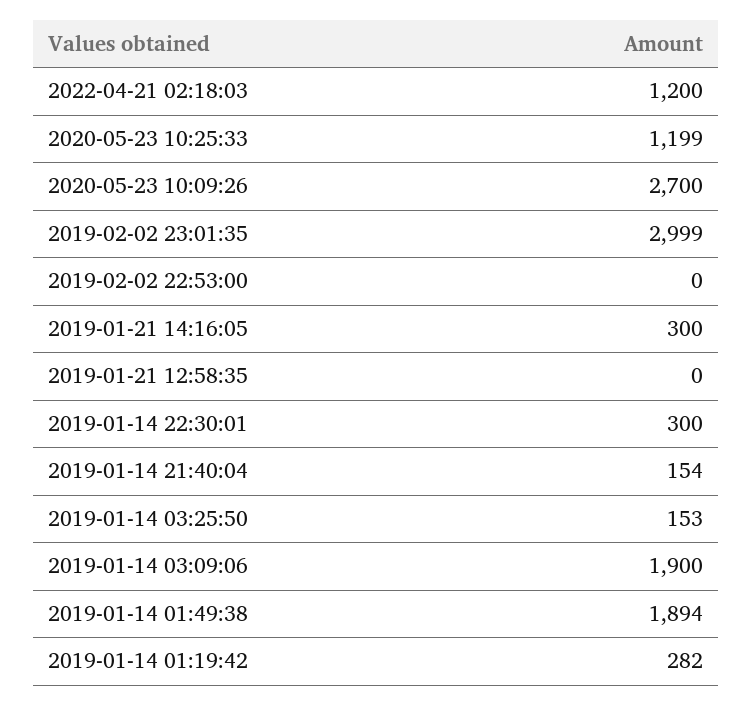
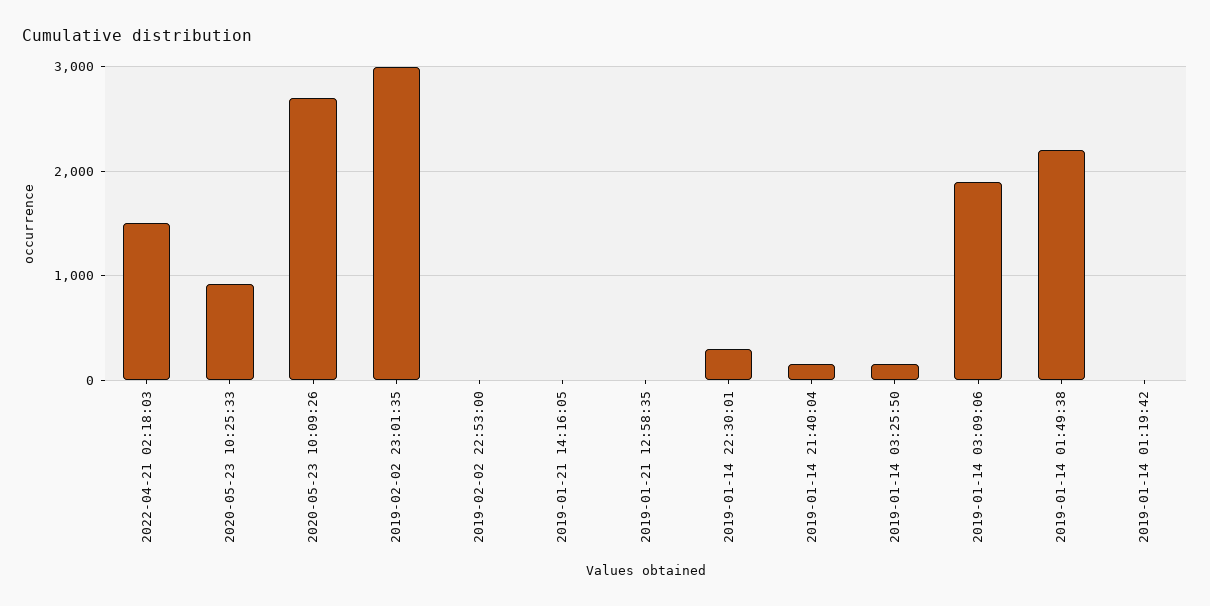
2022-04-21 02:18:03: 1200 -> 1500
2020-05-23 10:25:33: 1199 -> 900
2019-01-21 14:16:05: 300 -> 0
2019-01-14 01:49:38: 1894 -> 2200
2019-01-14 01:19:42: 282 -> 0

